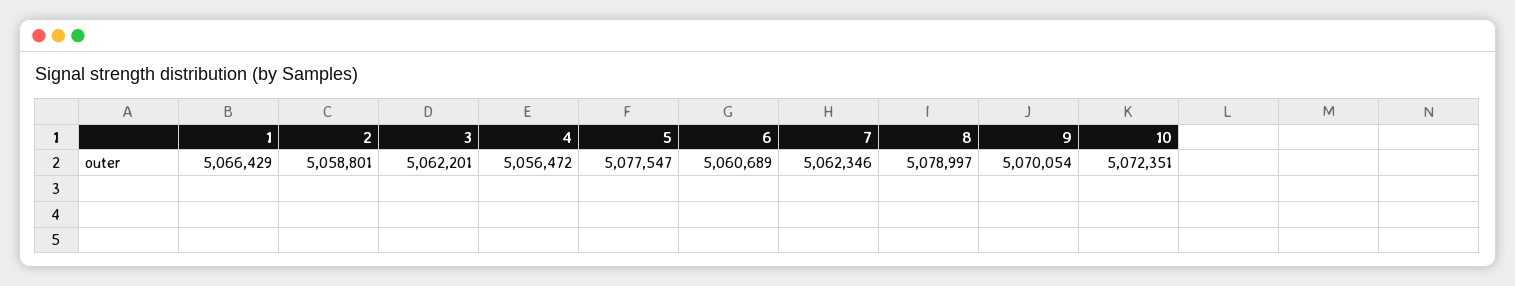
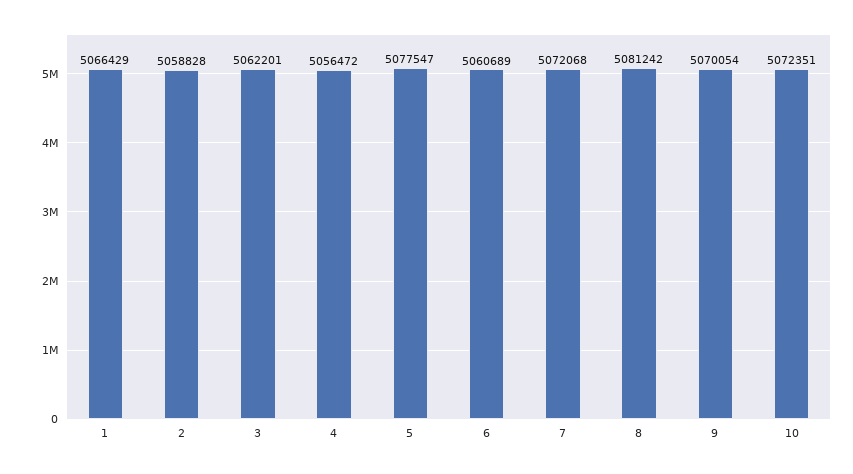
2: 5058801 -> 5058828
7: 5062346 -> 5072068
8: 5078997 -> 5081242

